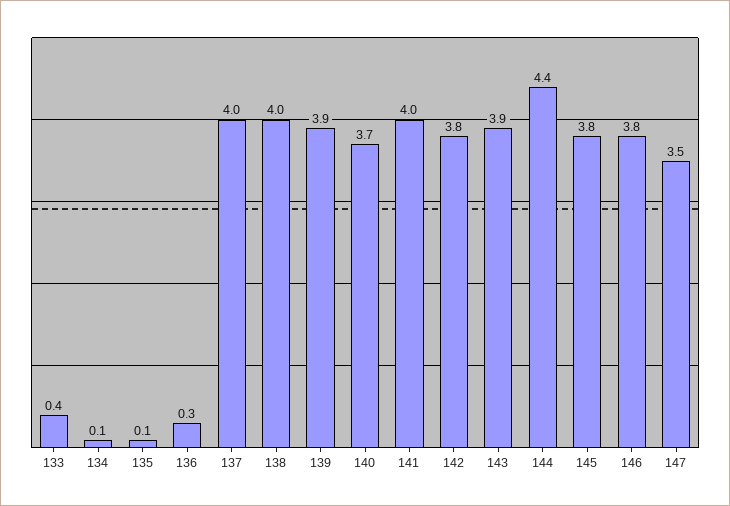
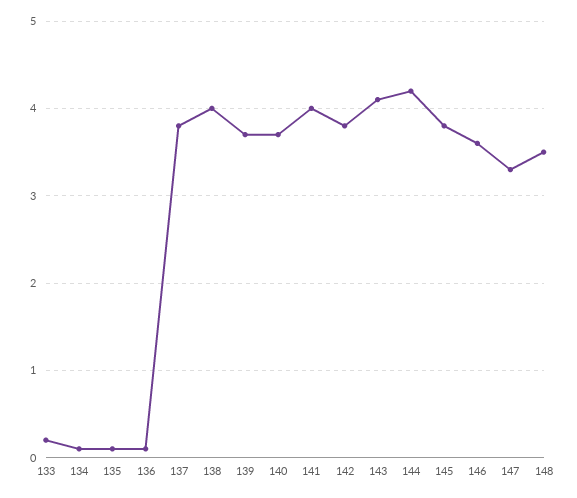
133: 0.4 -> 0.2
136: 0.3 -> 0.1
137: 4 -> 3.8
139: 3.9 -> 3.7
143: 3.9 -> 4.1
144: 4.4 -> 4.2
146: 3.8 -> 3.6
147: 3.5 -> 3.3
148: none -> 3.5

